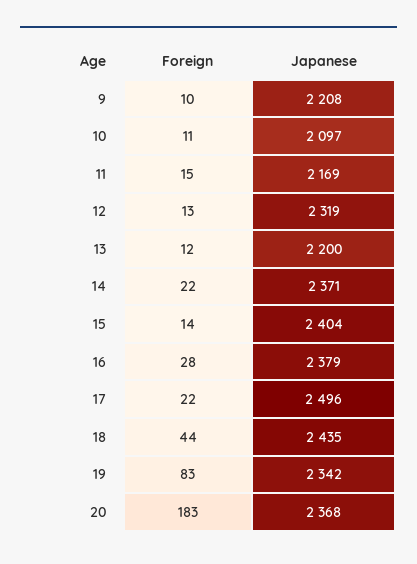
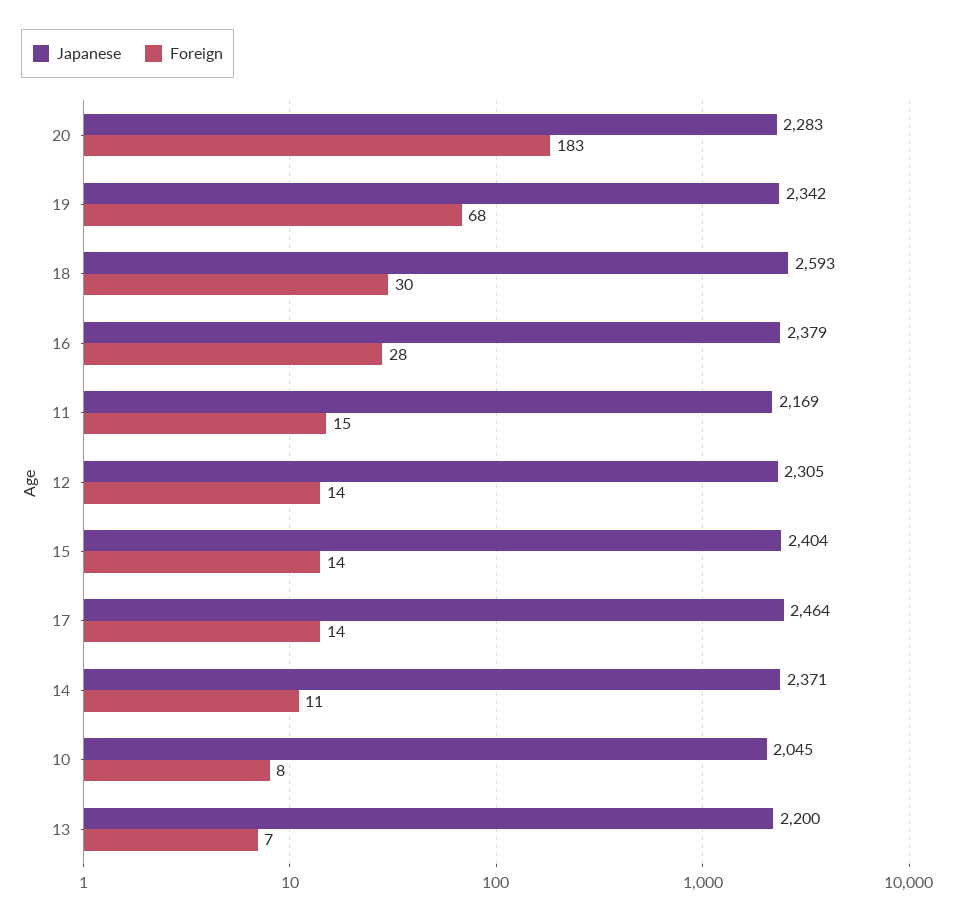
Foreign, 9: 10 -> none
Japanese, 9: 2208 -> none
Foreign, 10: 11 -> 8
Japanese, 10: 2097 -> 2045
Foreign, 12: 13 -> 14
Japanese, 12: 2319 -> 2305
Foreign, 13: 12 -> 7
Foreign, 14: 22 -> 11
Foreign, 17: 22 -> 14
Japanese, 17: 2496 -> 2464
Foreign, 18: 44 -> 30
Japanese, 18: 2435 -> 2593
Foreign, 19: 83 -> 68
Japanese, 20: 2368 -> 2283

